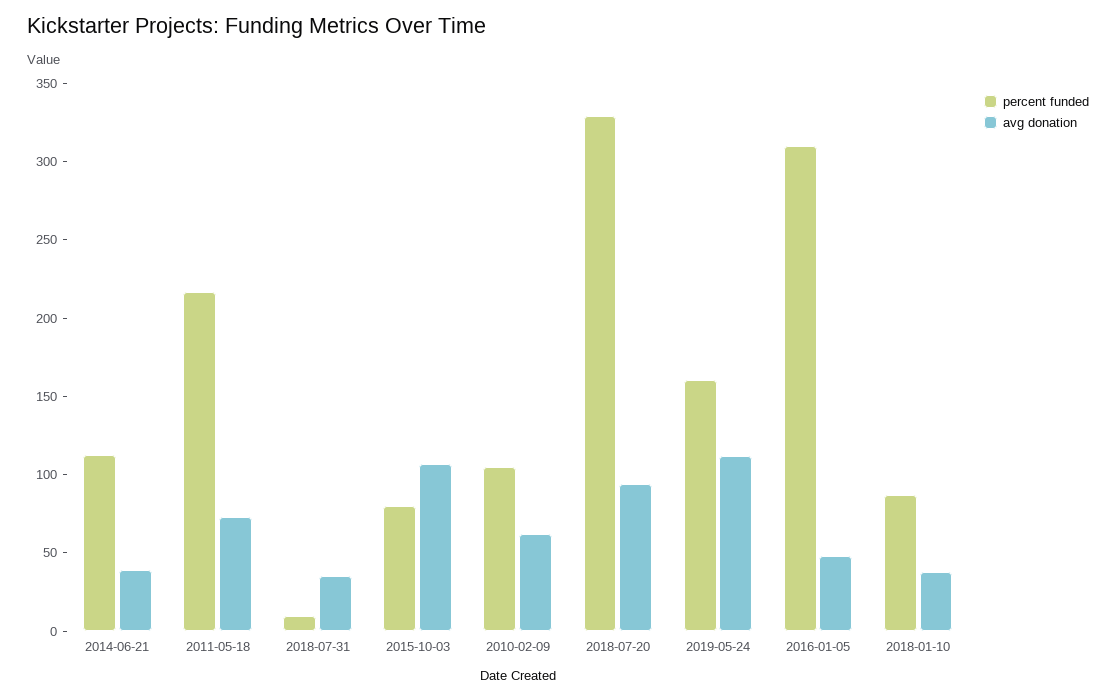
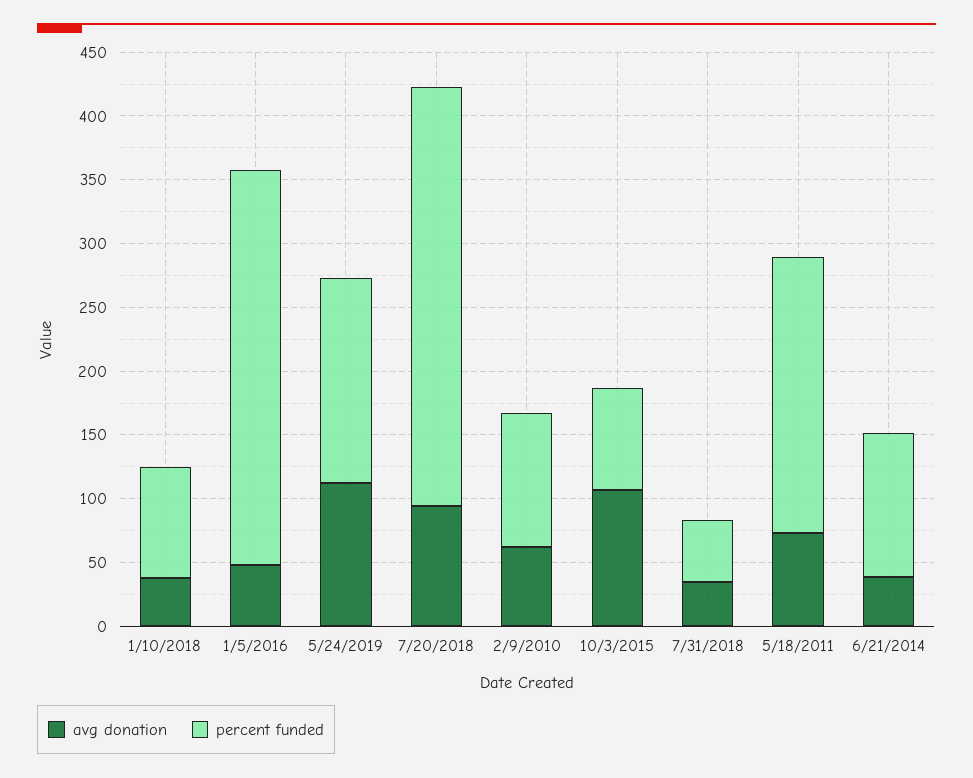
percent funded, 2018-07-31: 10 -> 50

